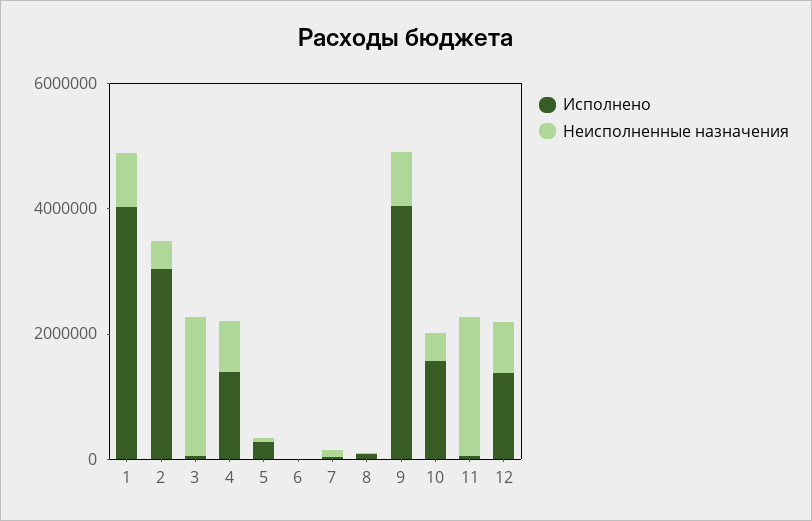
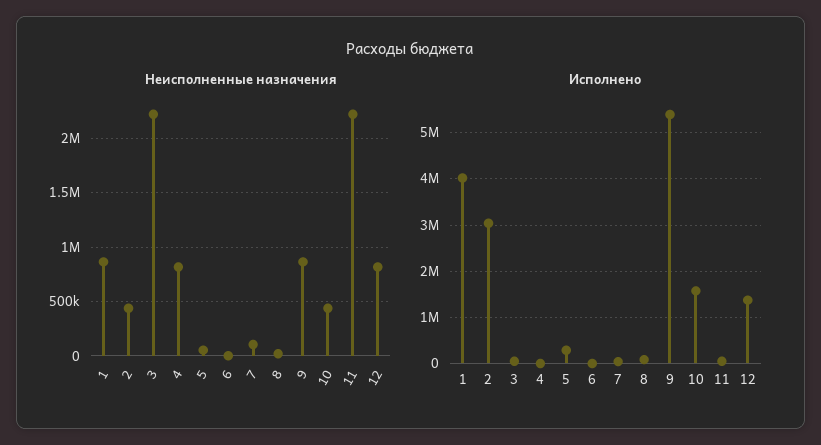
Исполнено, 4: 1500000 -> 0
Исполнено, 9: 4000000 -> 5400000

